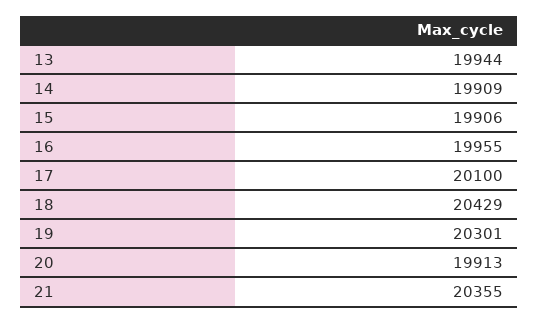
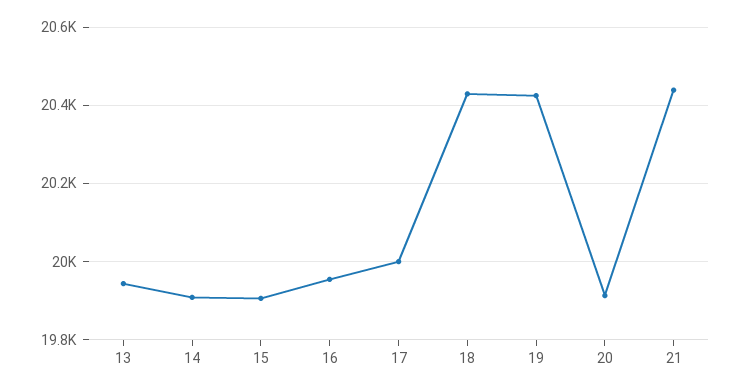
17: 20100 -> 20000
19: 20301 -> 20420
21: 20355 -> 20440

